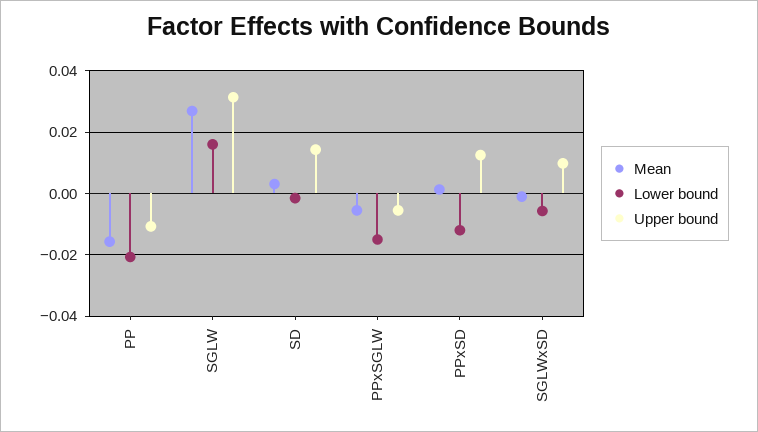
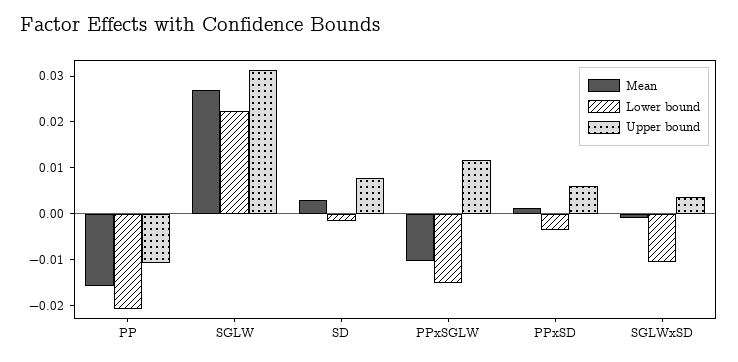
Lower bound, SGLW: 0.016 -> 0.022
Upper bound, SD: 0.014 -> 0.008
Mean, PPxSGLW: -0.006 -> -0.01
Upper bound, PPxSGLW: -0.006 -> 0.012
Lower bound, PPxSD: -0.012 -> -0.004
Upper bound, PPxSD: 0.012 -> 0.006
Lower bound, SGLWxSD: -0.006 -> -0.01
Upper bound, SGLWxSD: 0.01 -> 0.004

